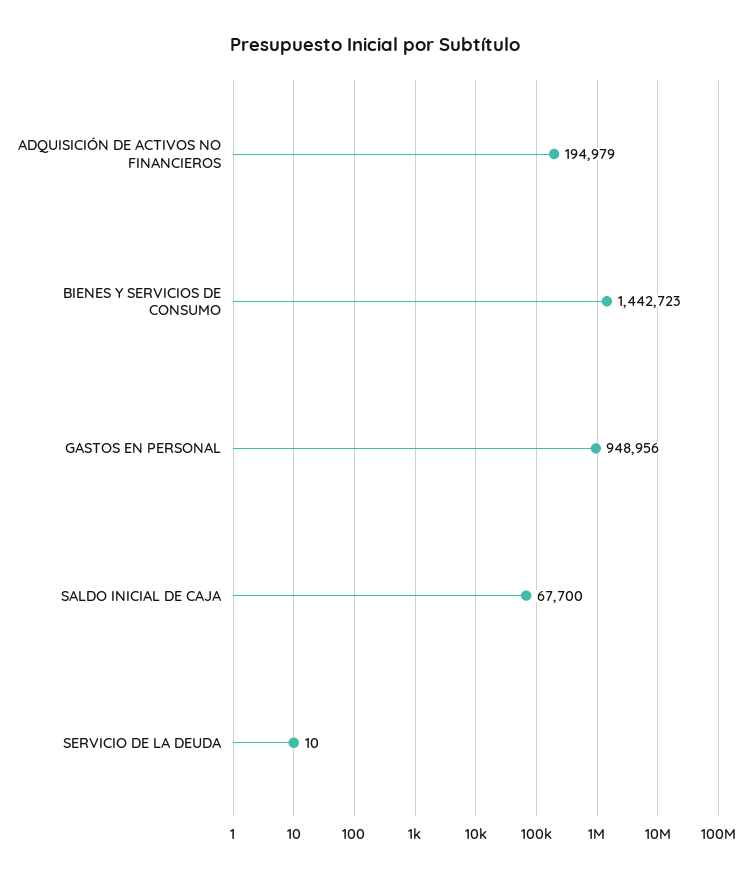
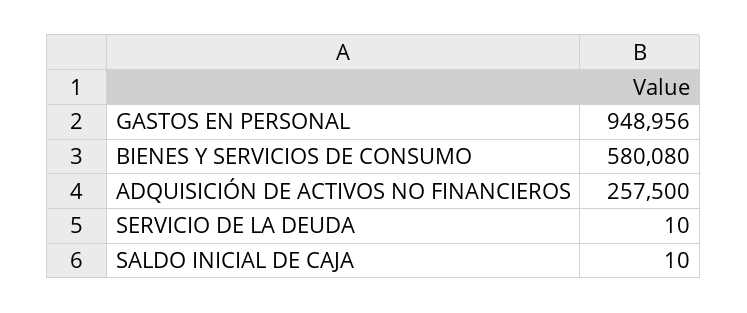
ADQUISICIÓN DE ACTIVOS NO FINANCIEROS: 194979 -> 257500
BIENES Y SERVICIOS DE CONSUMO: 1442723 -> 580080
SALDO INICIAL DE CAJA: 67700 -> 10

